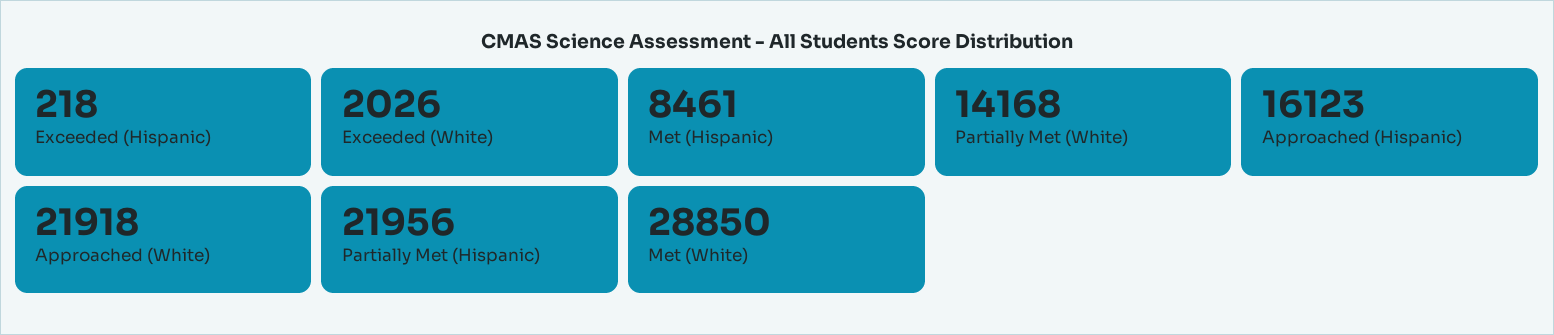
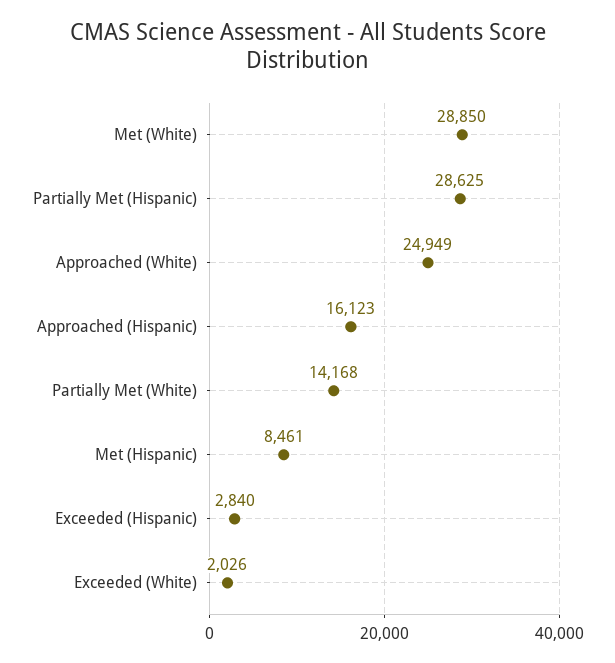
Exceeded (Hispanic): 218 -> 2840
Approached (White): 21918 -> 24949
Partially Met (Hispanic): 21956 -> 28625

